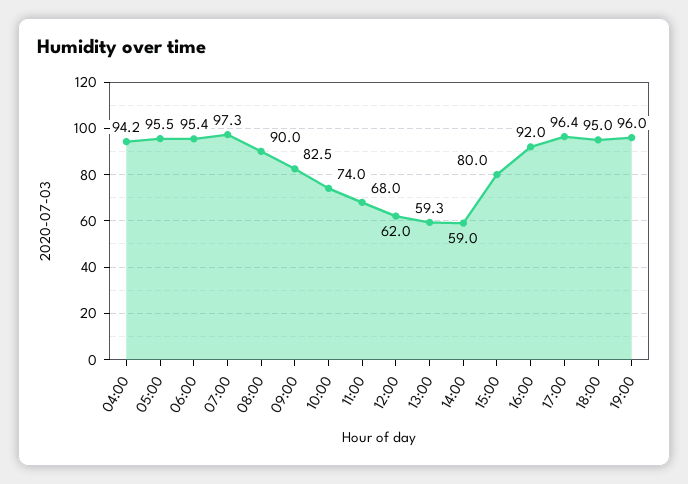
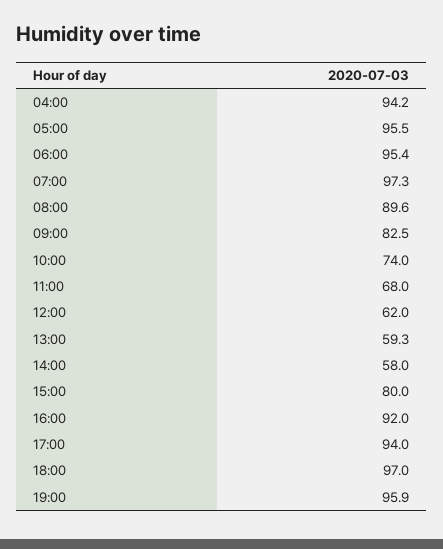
08:00: 90 -> 89.6
14:00: 59 -> 58
17:00: 96.4 -> 94
18:00: 95 -> 97
19:00: 96 -> 95.9

